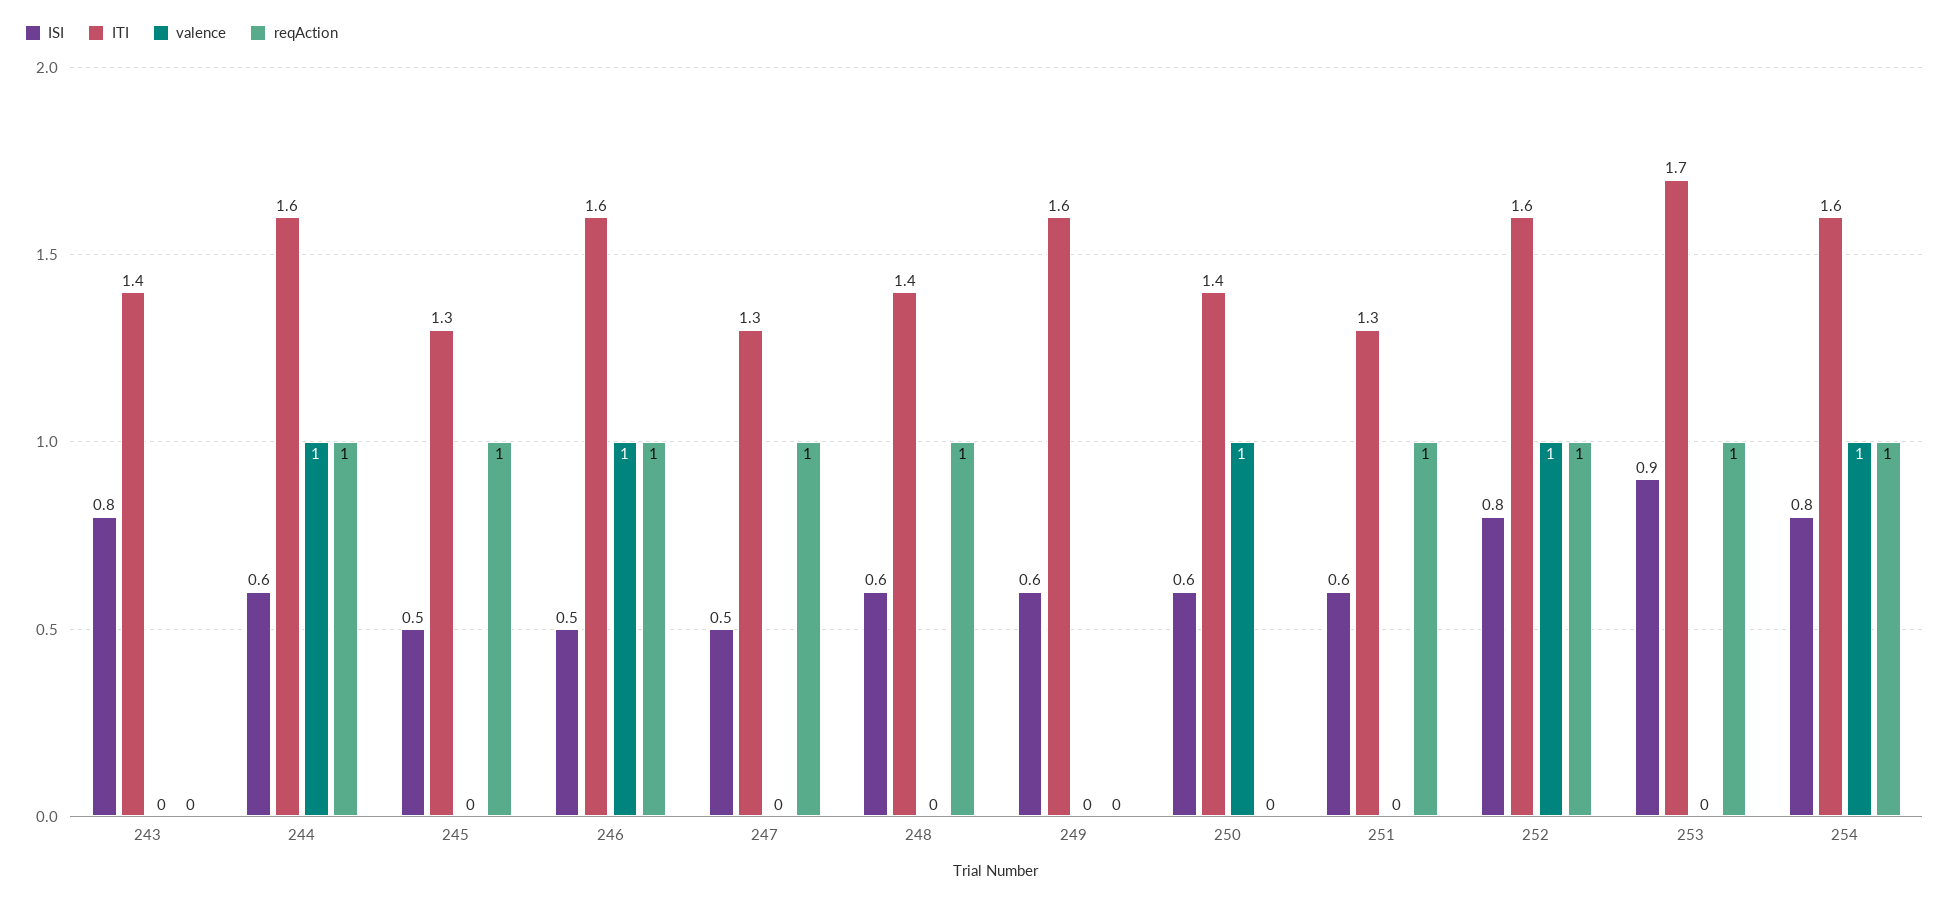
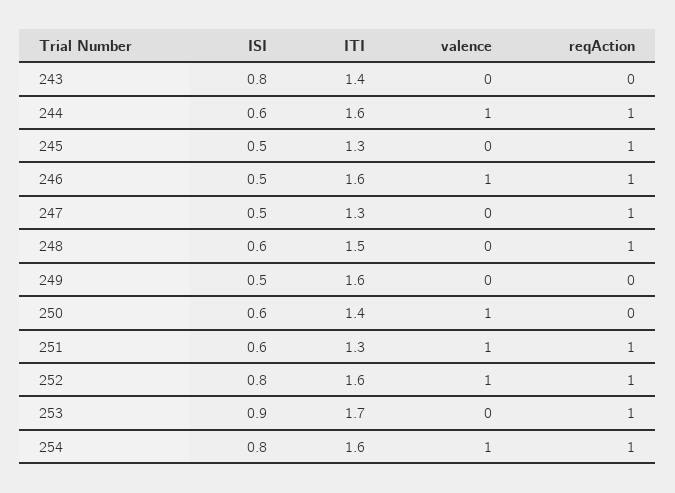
ITI, 248: 1.4 -> 1.5
ISI, 249: 0.6 -> 0.5
valence, 251: 0 -> 1

